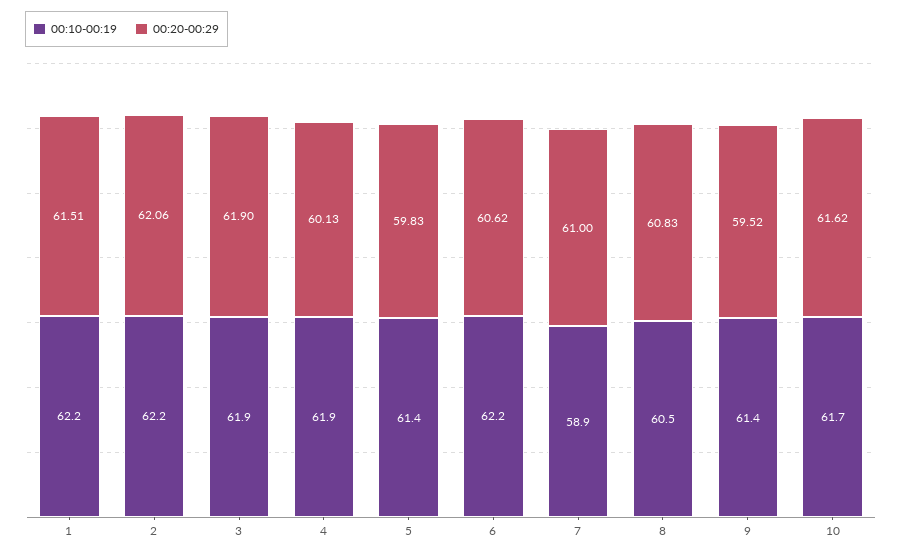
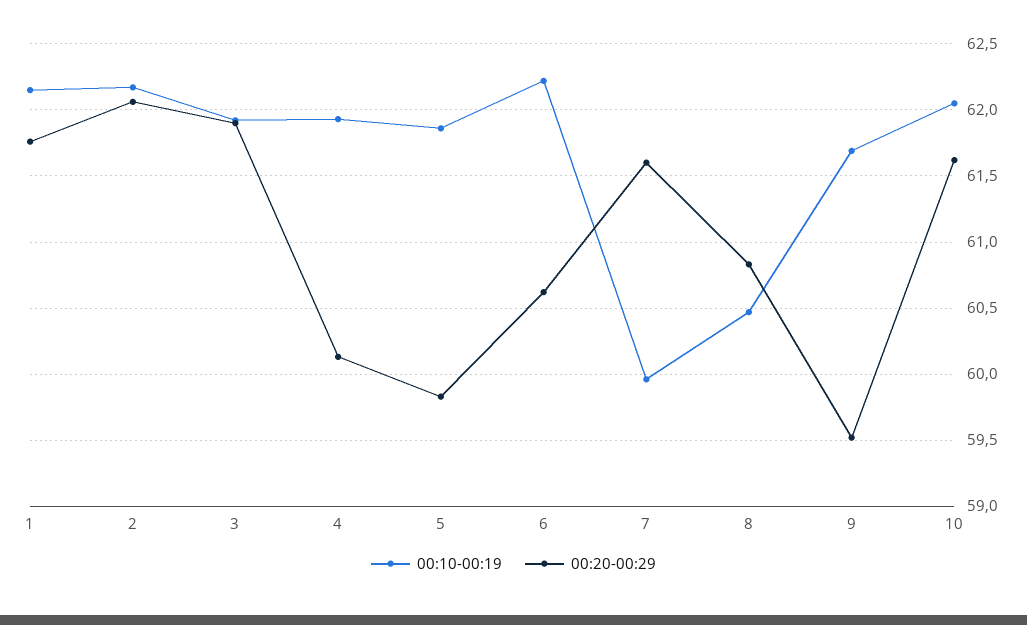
00:20-00:29, 1: 61.51 -> 61.75
00:10-00:19, 5: 61.4 -> 61.85
00:10-00:19, 7: 58.9 -> 59.95
00:20-00:29, 7: 61 -> 61.6
00:10-00:19, 9: 61.4 -> 61.7
00:10-00:19, 10: 61.7 -> 62.05

